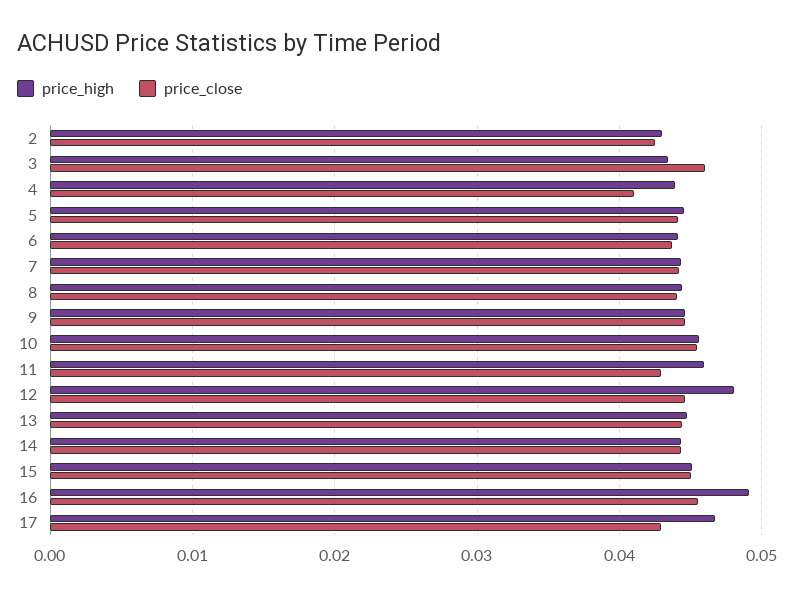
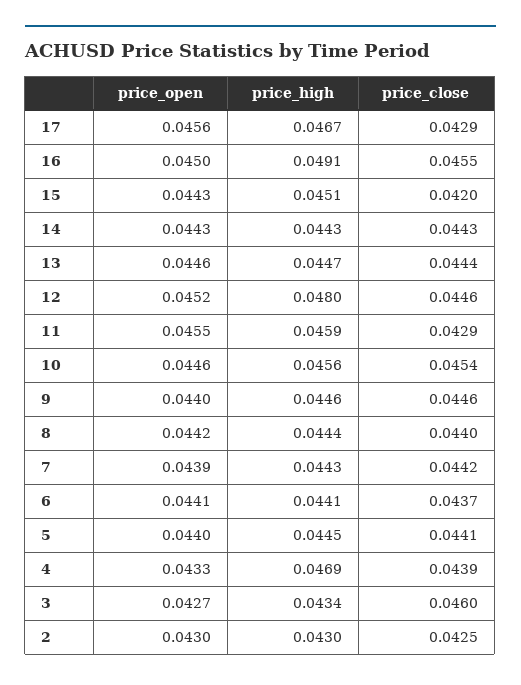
price_high, 4: 0.044 -> 0.0469
price_close, 4: 0.041 -> 0.0439
price_close, 15: 0.045 -> 0.042
price_open, 17: none -> 0.0456
price_open, 16: none -> 0.045
price_open, 15: none -> 0.0443
price_open, 14: none -> 0.0443
price_open, 13: none -> 0.0446
price_open, 12: none -> 0.0452
price_open, 11: none -> 0.0455
price_open, 10: none -> 0.0446
price_open, 9: none -> 0.044
price_open, 8: none -> 0.0442
price_open, 7: none -> 0.0439
price_open, 6: none -> 0.0441
price_open, 5: none -> 0.044
price_open, 4: none -> 0.0433
price_open, 3: none -> 0.0427
price_open, 2: none -> 0.043

